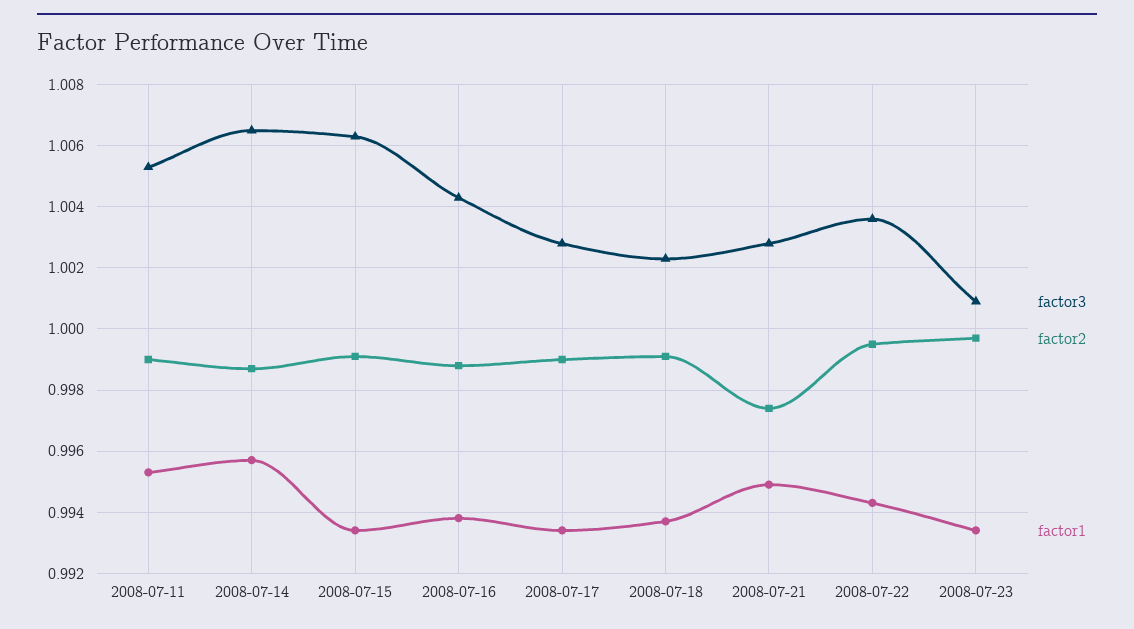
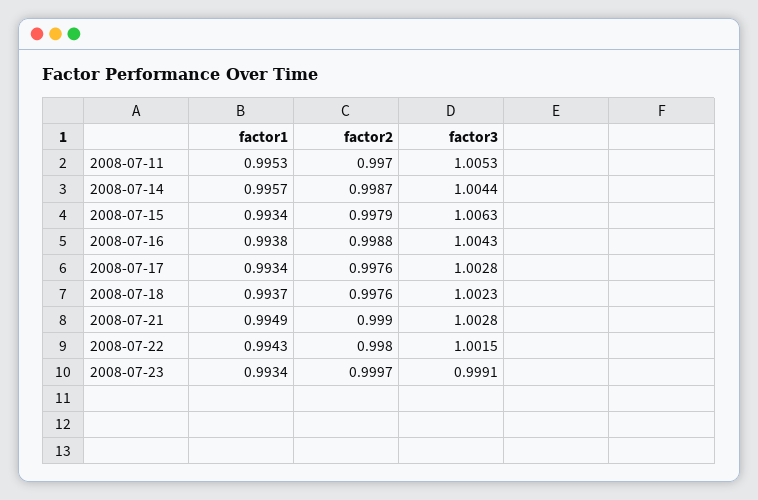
factor2, 2008-07-11: 0.999 -> 0.997
factor3, 2008-07-14: 1.0065 -> 1.0044
factor2, 2008-07-15: 0.999 -> 0.9979
factor2, 2008-07-17: 0.999 -> 0.9976
factor2, 2008-07-18: 0.999 -> 0.9976
factor2, 2008-07-21: 0.9975 -> 0.999
factor3, 2008-07-22: 1.0035 -> 1.0015
factor2, 2008-07-22: 0.9995 -> 0.998
factor3, 2008-07-23: 1.001 -> 0.9991

